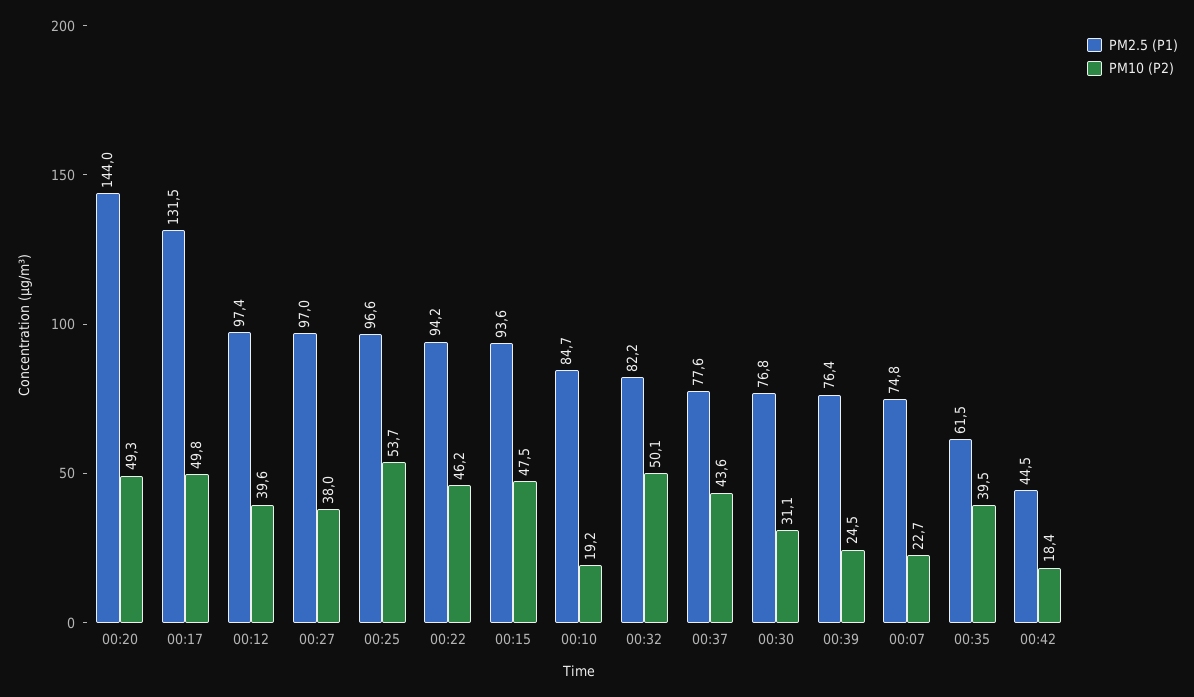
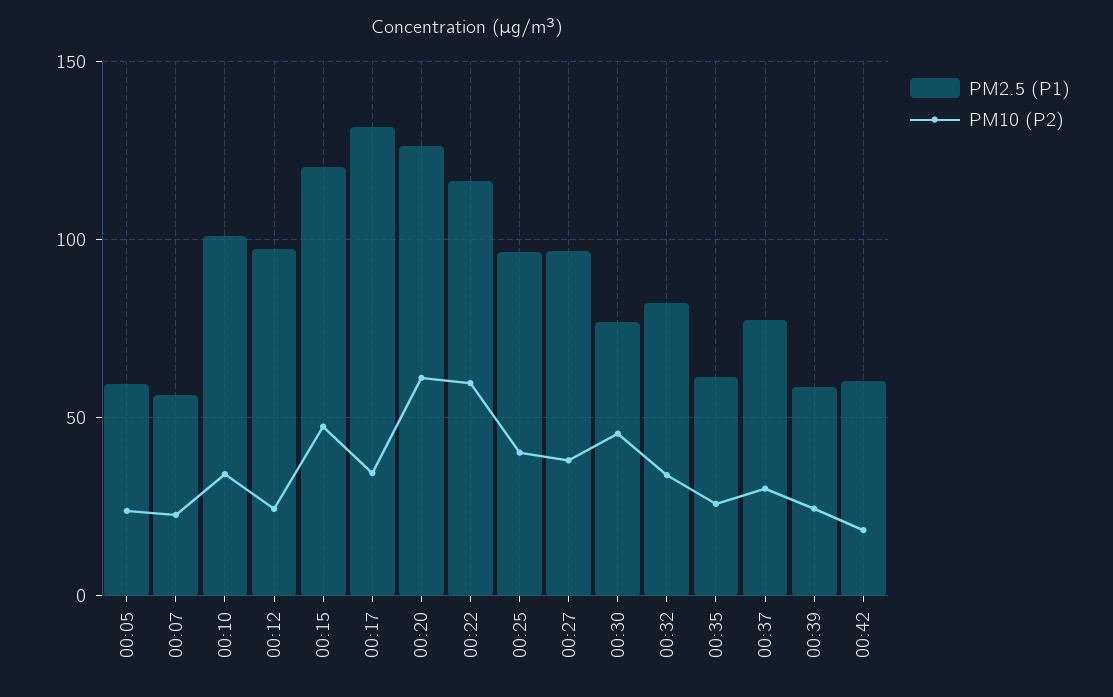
PM2.5 (P1), 00:20: 144 -> 125
PM10 (P2), 00:20: 49.3 -> 60
PM10 (P2), 00:17: 49.8 -> 35
PM10 (P2), 00:12: 39.6 -> 25
PM10 (P2), 00:25: 53.7 -> 40
PM2.5 (P1), 00:22: 94.2 -> 115
PM10 (P2), 00:22: 46.2 -> 60
PM2.5 (P1), 00:15: 93.6 -> 120
PM2.5 (P1), 00:10: 84.7 -> 100
PM10 (P2), 00:10: 19.2 -> 35
PM10 (P2), 00:32: 50.1 -> 35
PM10 (P2), 00:37: 43.6 -> 30
PM10 (P2), 00:30: 31.1 -> 45
PM2.5 (P1), 00:39: 76.4 -> 60
PM2.5 (P1), 00:07: 74.8 -> 55
PM10 (P2), 00:35: 39.5 -> 25
PM2.5 (P1), 00:42: 44.5 -> 60
PM2.5 (P1), 00:05: none -> 60
PM10 (P2), 00:05: none -> 25

